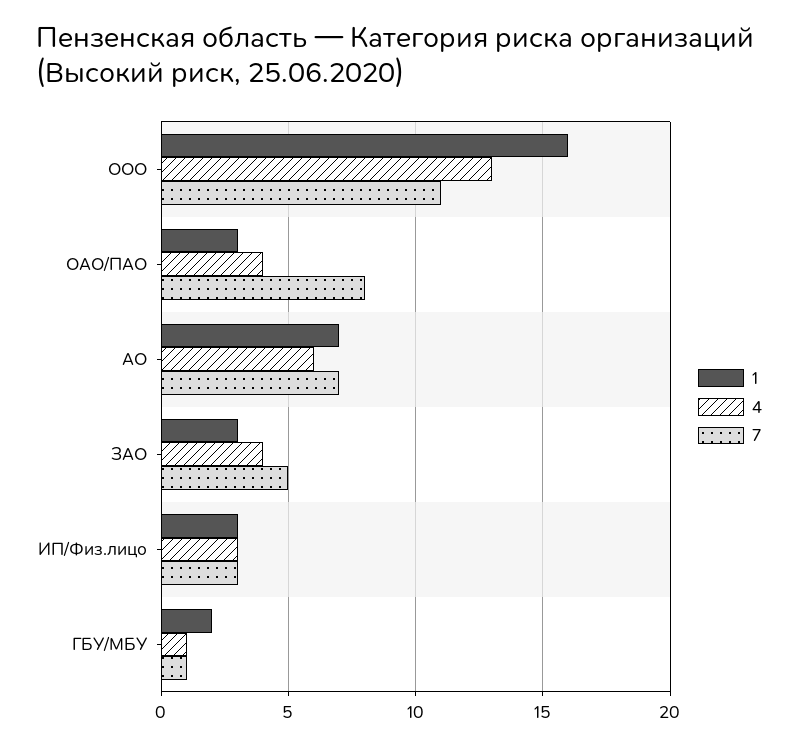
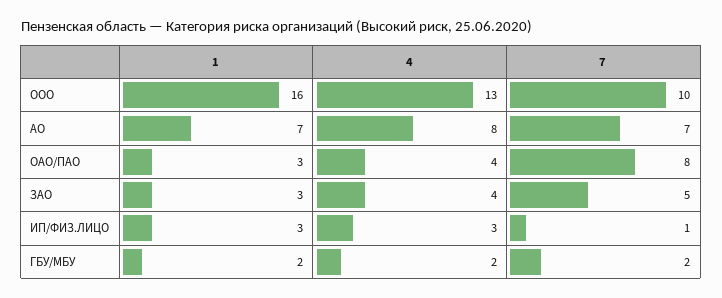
7, ООО: 11 -> 10
4, АО: 6 -> 8
7, ИП/Физ.лицо: 3 -> 1
4, ГБУ/МБУ: 1 -> 2
7, ГБУ/МБУ: 1 -> 2

